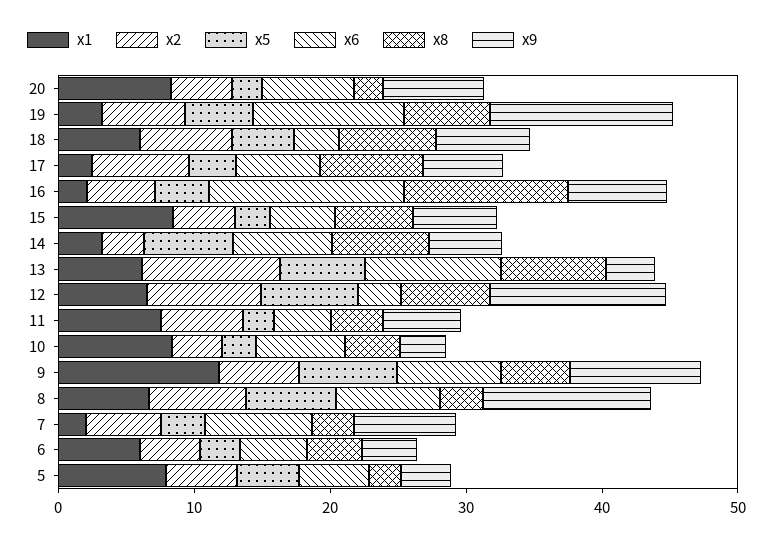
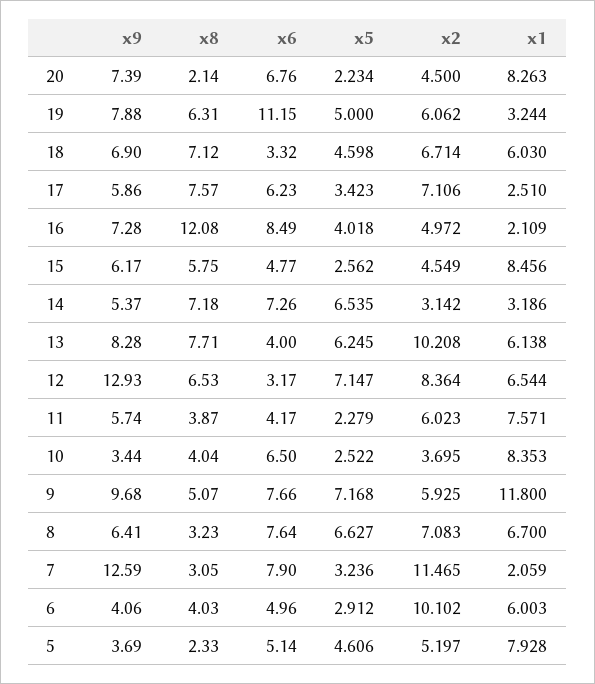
x9, 19: 14 -> 7.88
x6, 16: 14 -> 8.49
x6, 13: 10 -> 4
x9, 13: 4 -> 8.28
x9, 8: 12 -> 6.41
x2, 7: 6 -> 11.465
x9, 7: 8 -> 12.59
x2, 6: 4 -> 10.102

